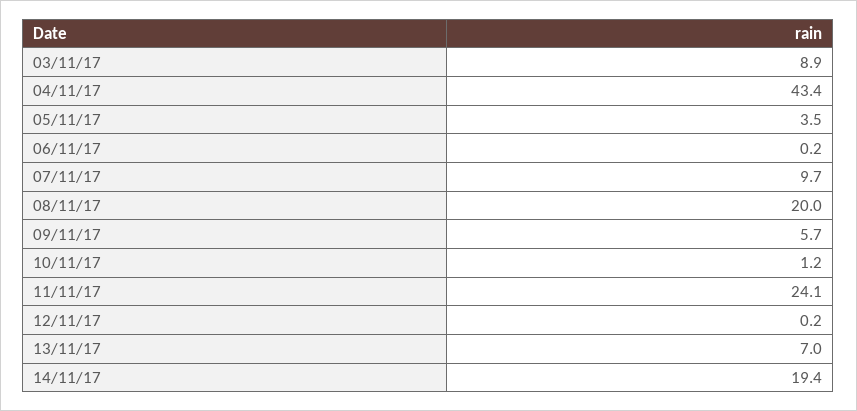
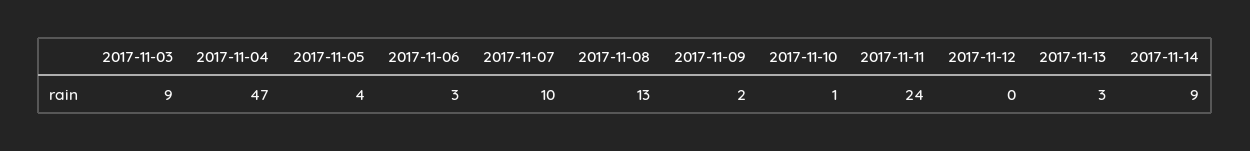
04/11/17: 43.4 -> 47
06/11/17: 0.2 -> 3
08/11/17: 20 -> 13
09/11/17: 5.7 -> 2
13/11/17: 7 -> 3
14/11/17: 19.4 -> 9

